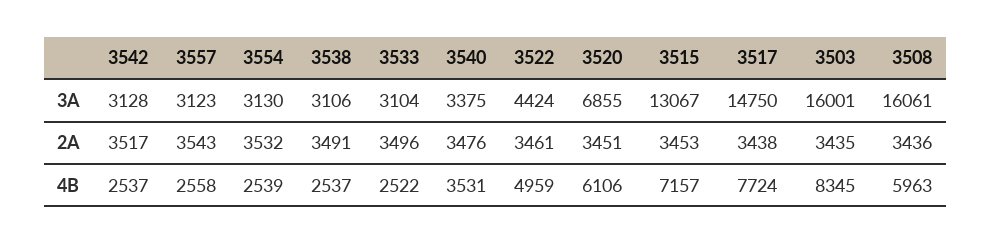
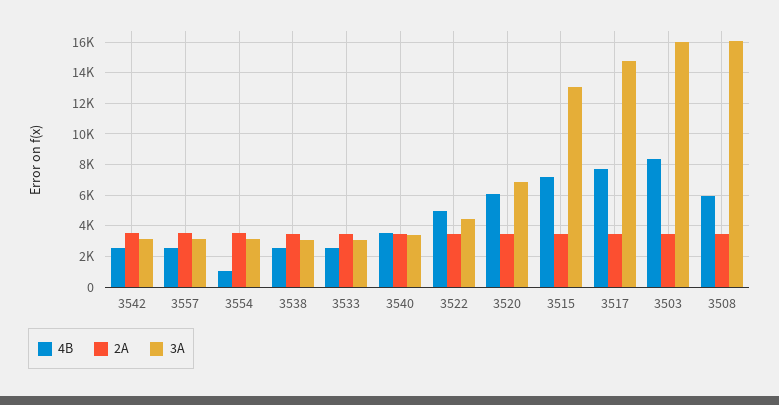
4B, 3554: 2539 -> 1000

